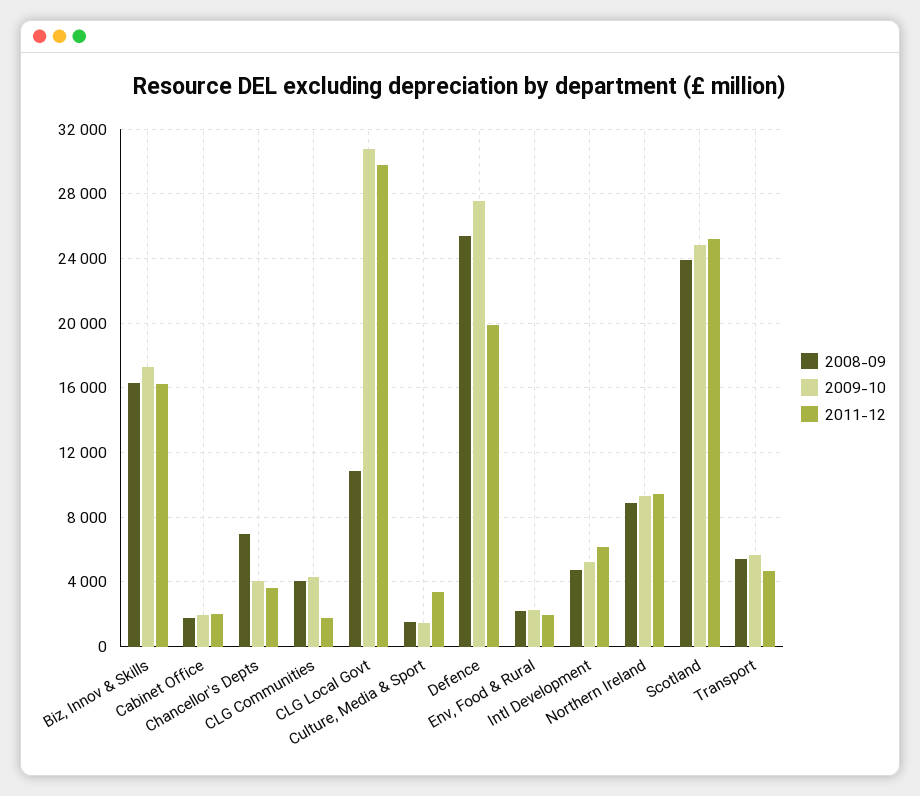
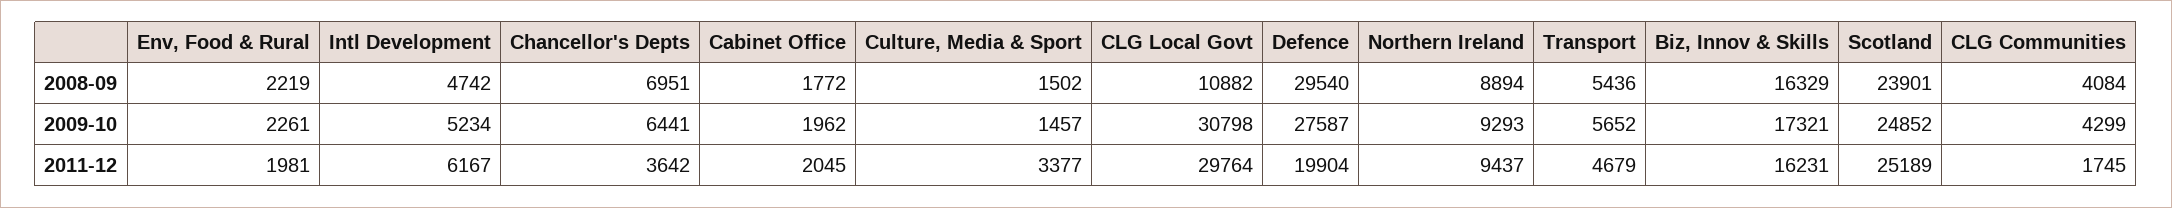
2009-10, Chancellor's Depts: 4000 -> 6441
2008-09, Defence: 25500 -> 29540

